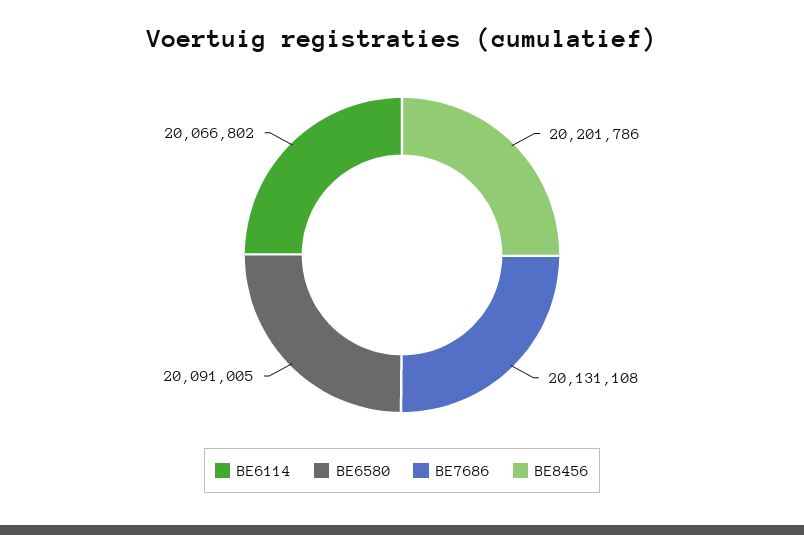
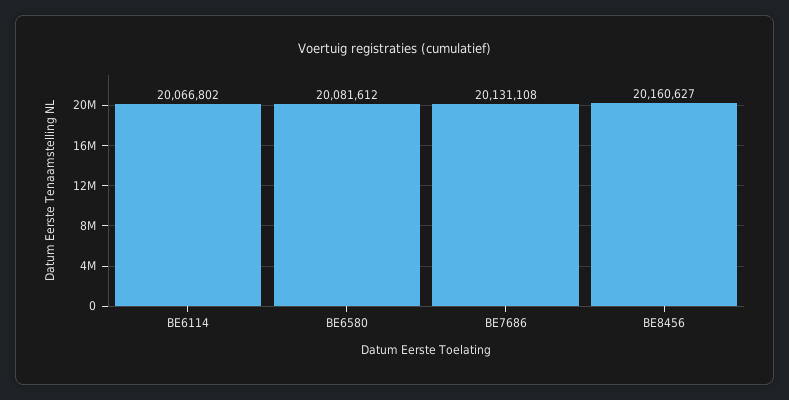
BE6580: 20091005 -> 20081612
BE8456: 20201786 -> 20160627

